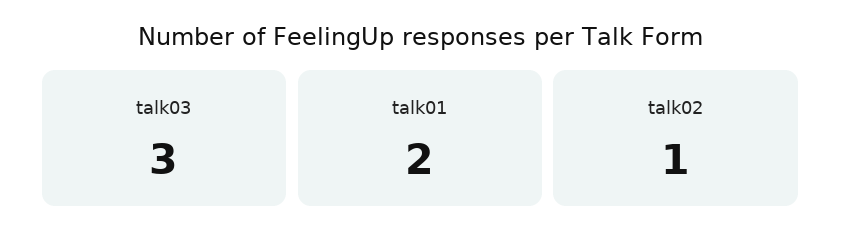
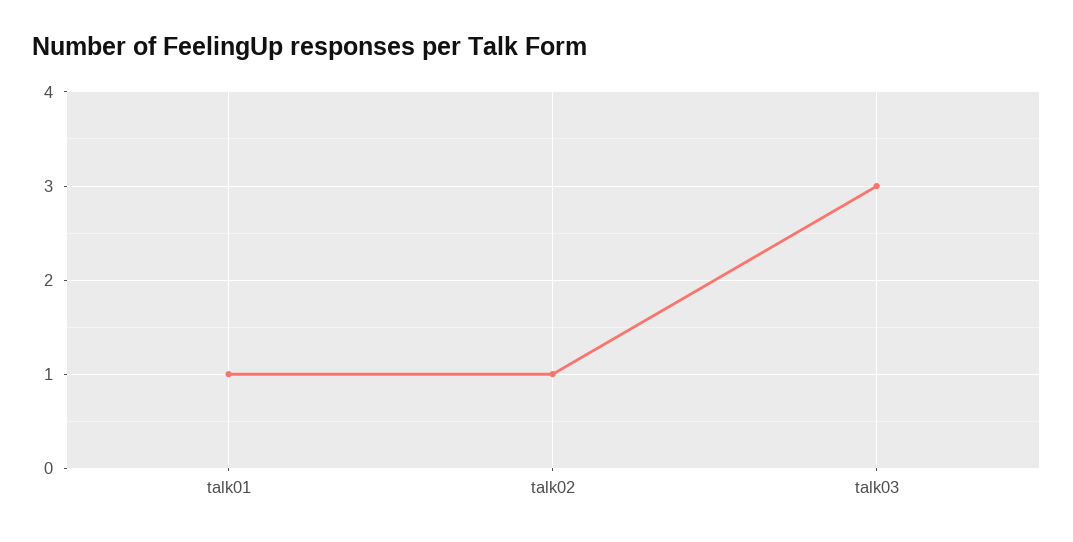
talk01: 2 -> 1

